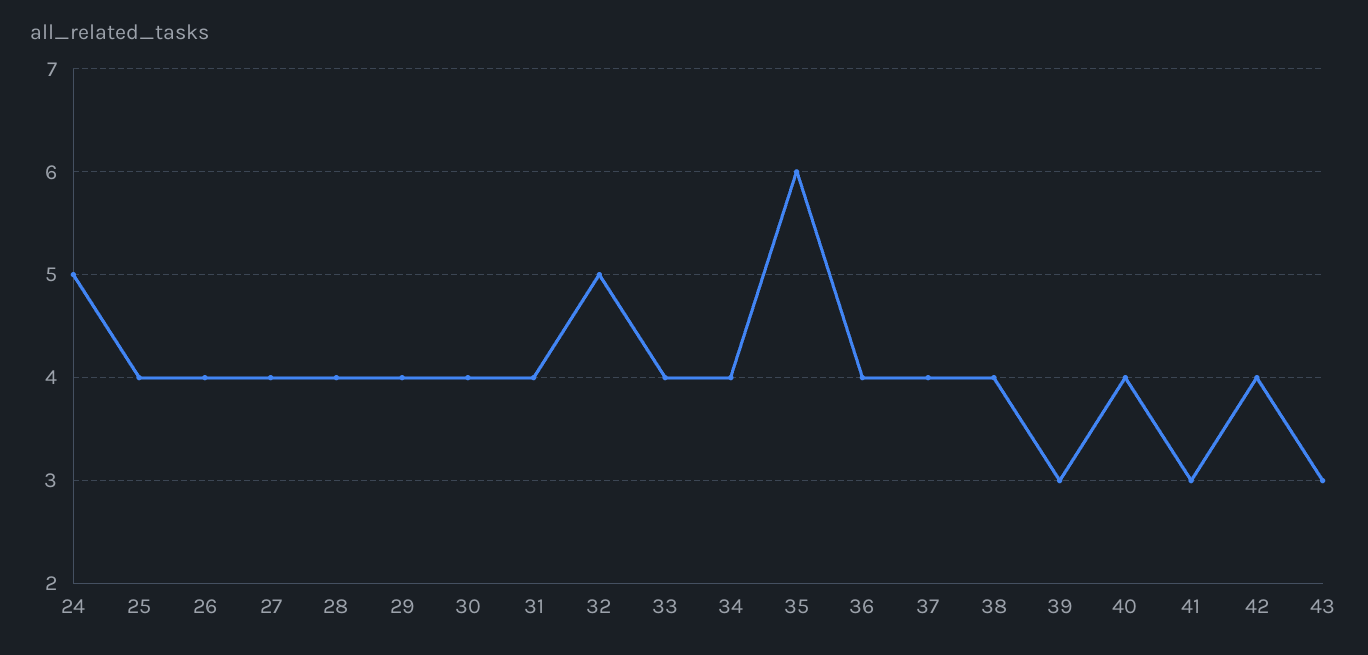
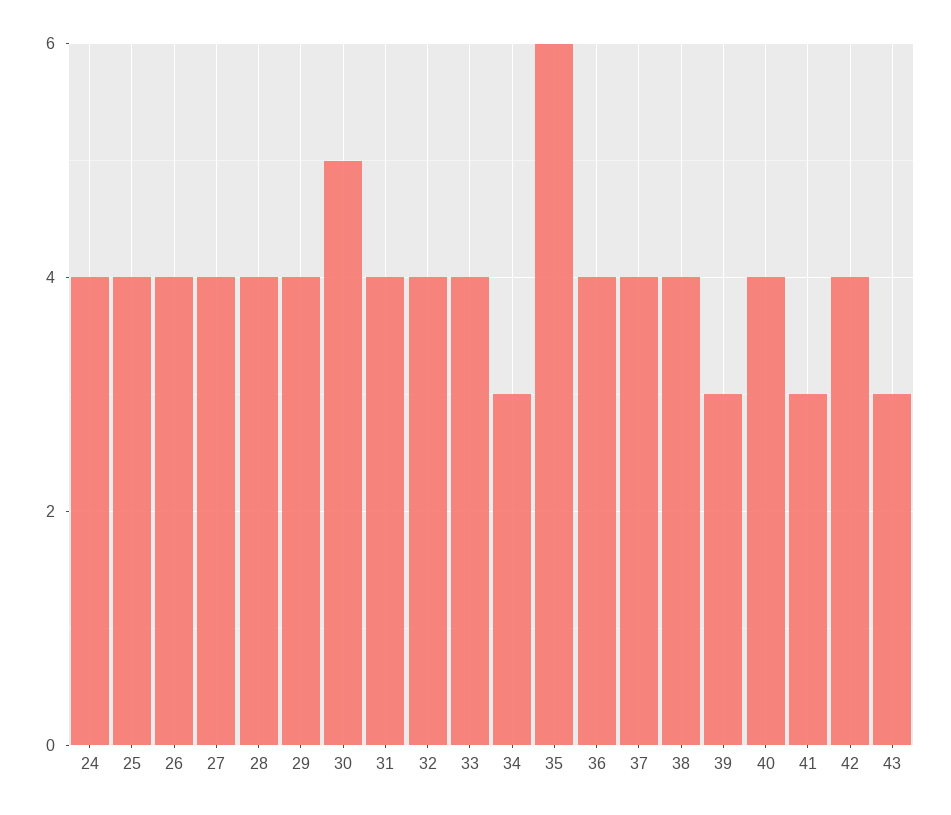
24: 5 -> 4
30: 4 -> 5
32: 5 -> 4
34: 4 -> 3

